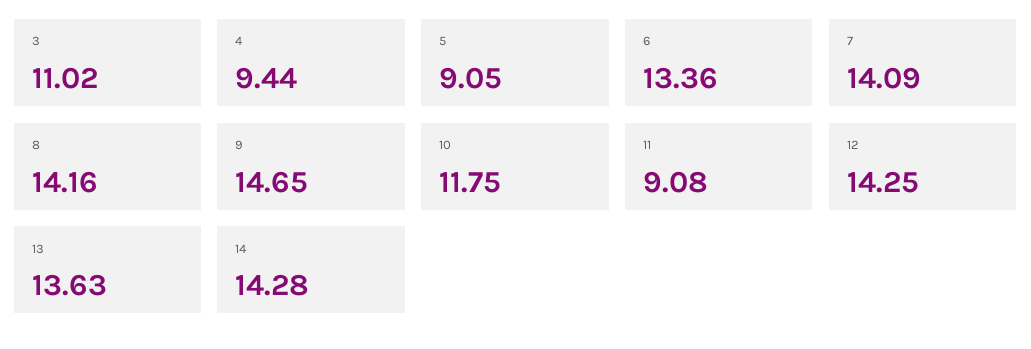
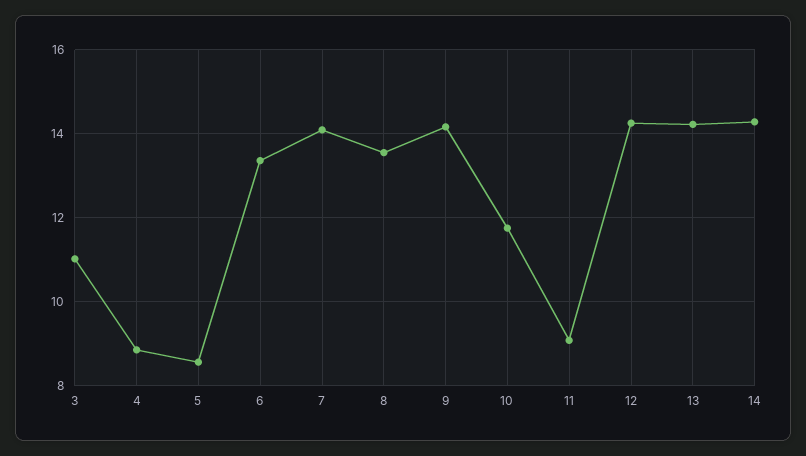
4: 9.44 -> 8.8
5: 9.05 -> 8.6
8: 14.16 -> 13.6
9: 14.65 -> 14.2
13: 13.63 -> 14.2

